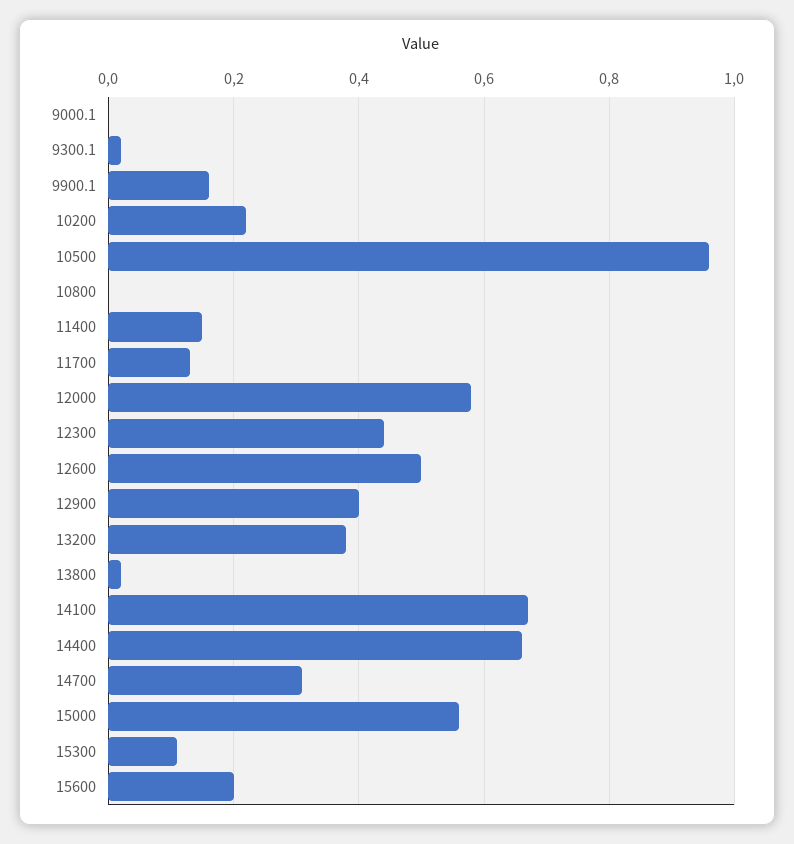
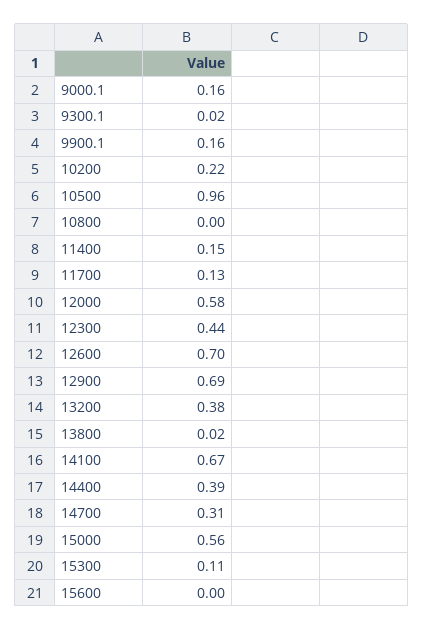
9000.1: 0 -> 0.16
12600: 0.5 -> 0.7
12900: 0.4 -> 0.69
14400: 0.65 -> 0.39
15600: 0.2 -> 0

